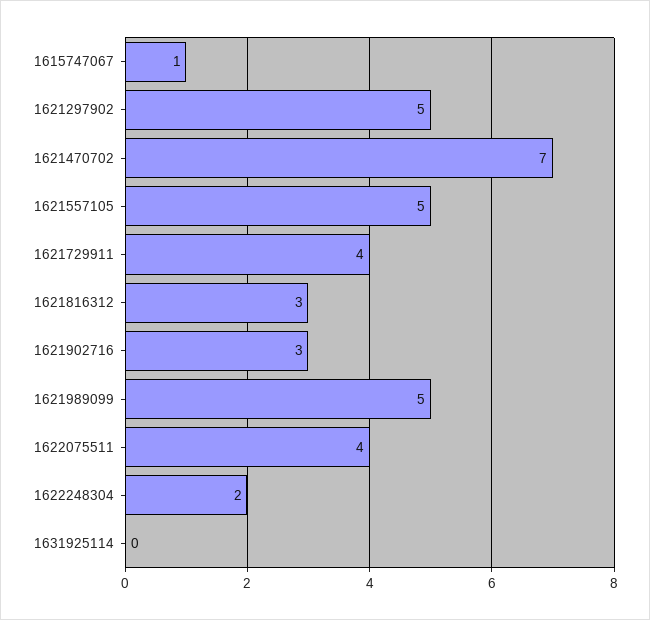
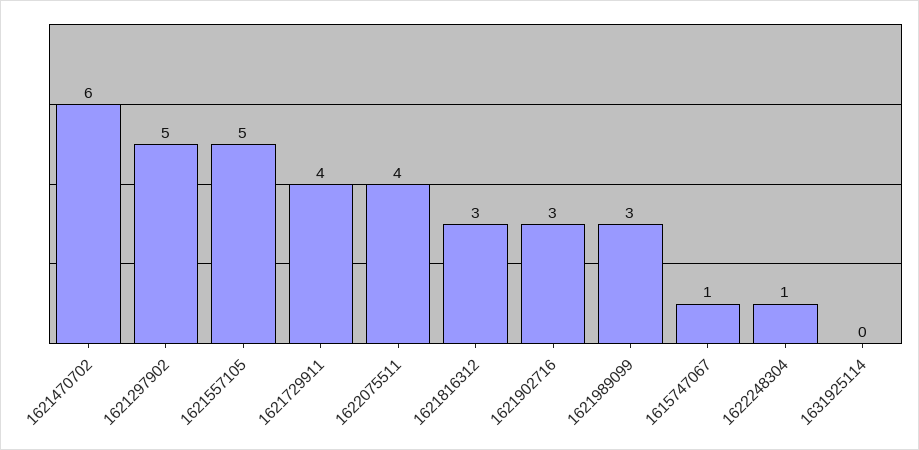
1621470702: 7 -> 6
1621989099: 5 -> 3
1622248304: 2 -> 1

